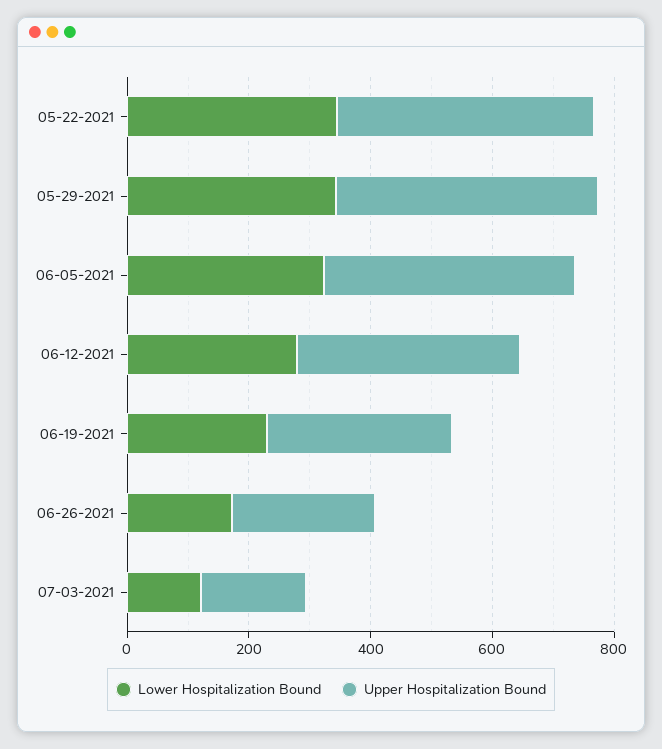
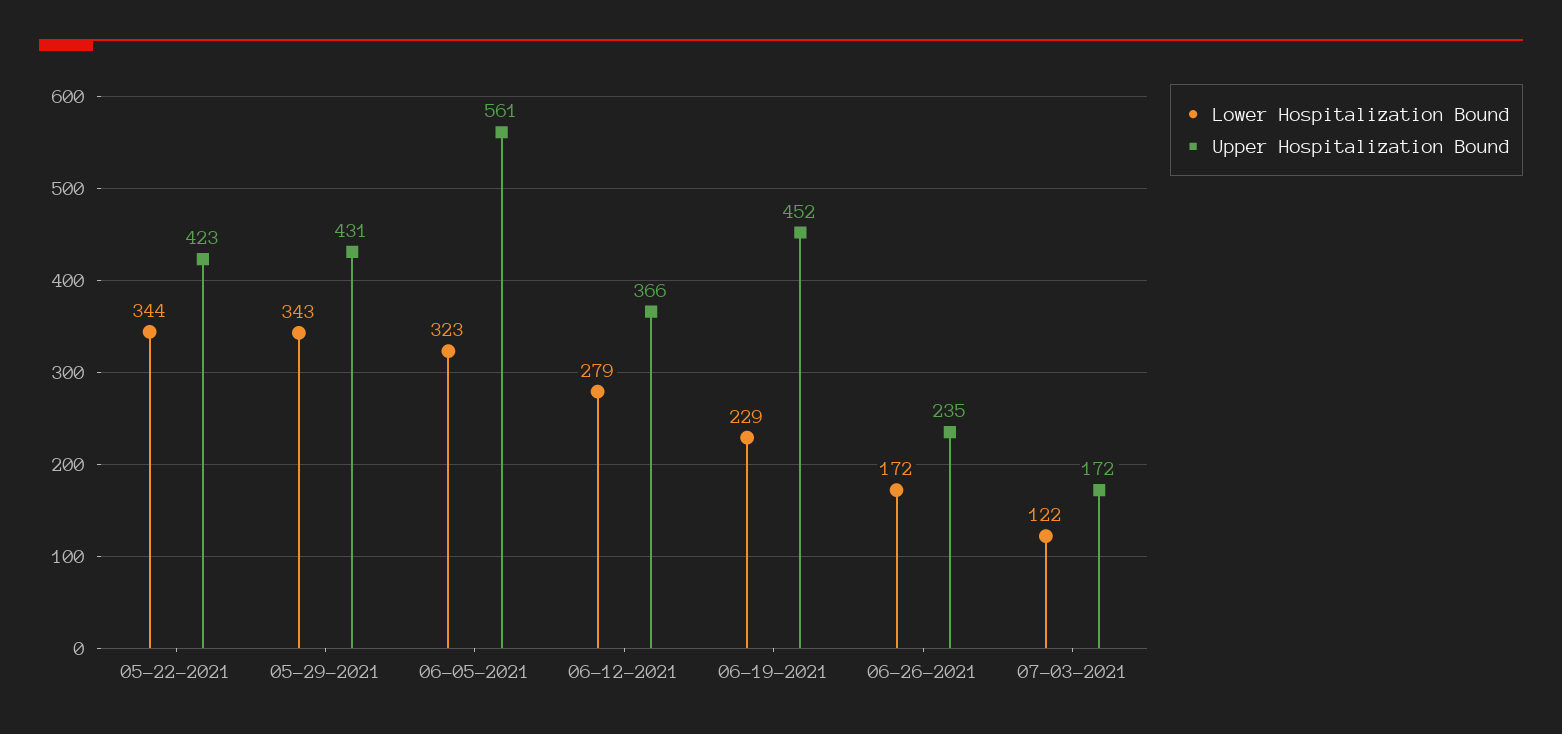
Upper Hospitalization Bound, 06-05-2021: 400 -> 561
Upper Hospitalization Bound, 06-19-2021: 300 -> 452

